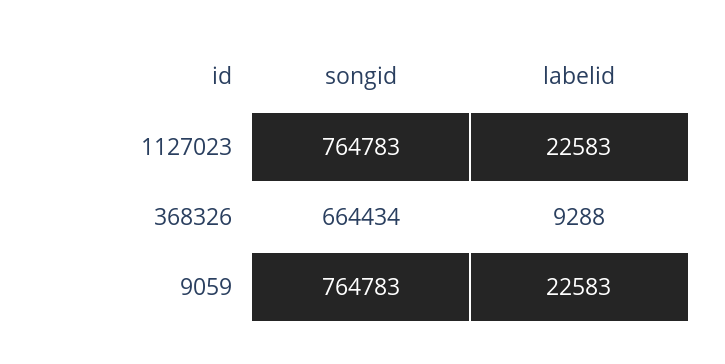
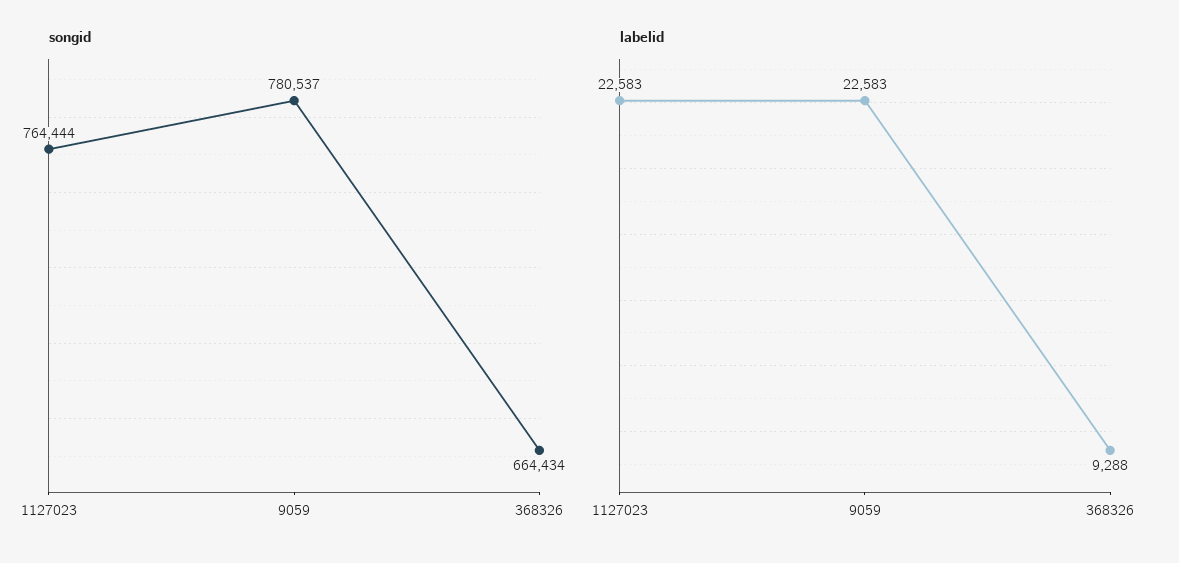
songid, 1127023: 764783 -> 764444
songid, 9059: 764783 -> 780537

